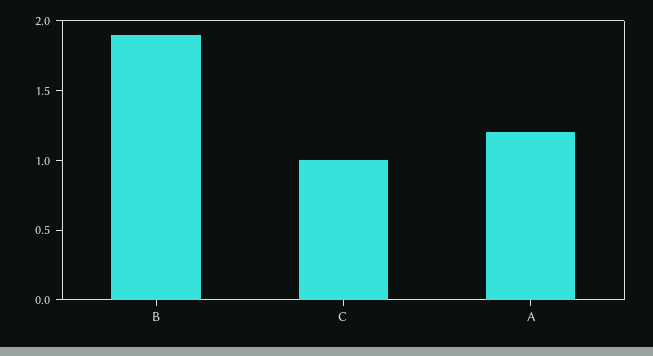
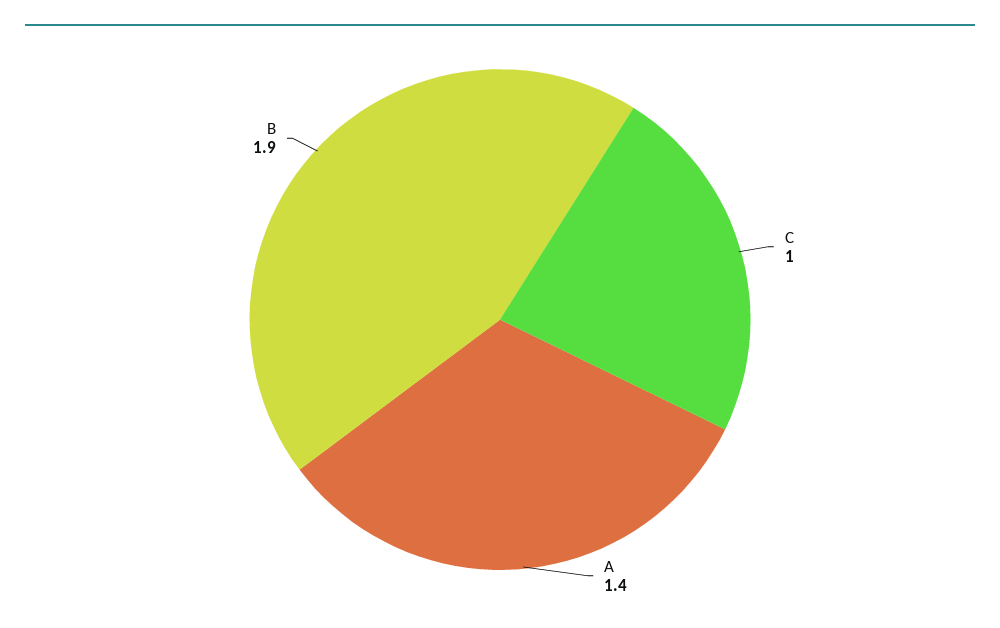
A: 1.2 -> 1.4

